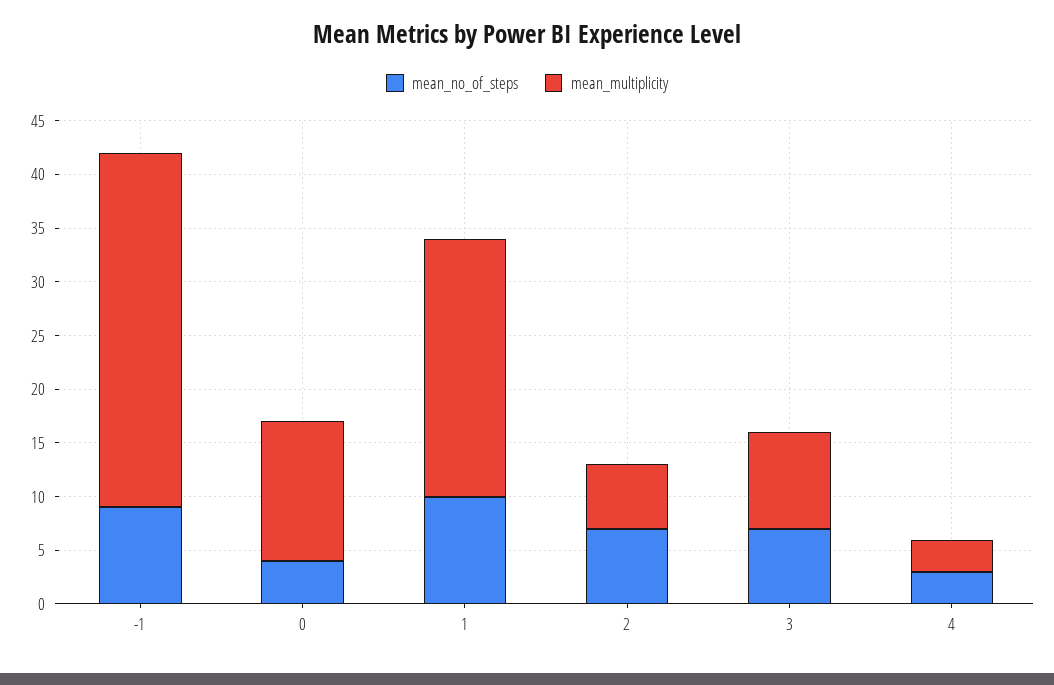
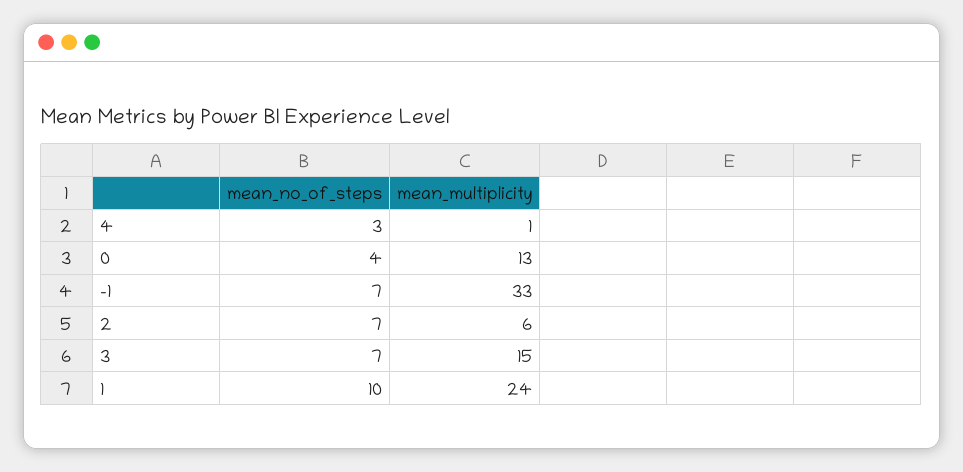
mean_no_of_steps, -1: 9 -> 7
mean_multiplicity, 3: 9 -> 15
mean_multiplicity, 4: 3 -> 1

